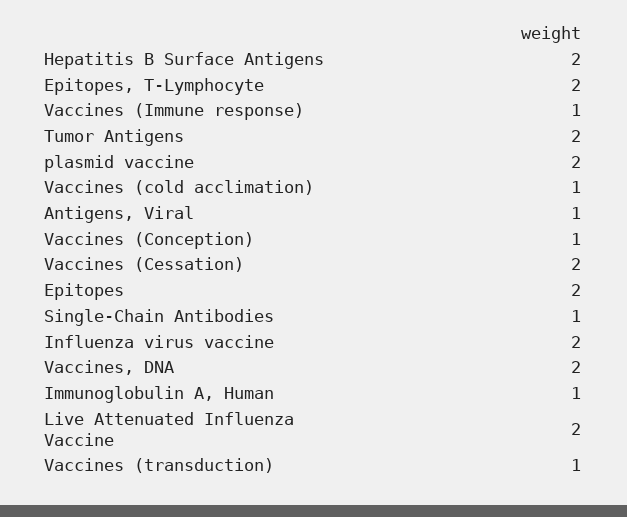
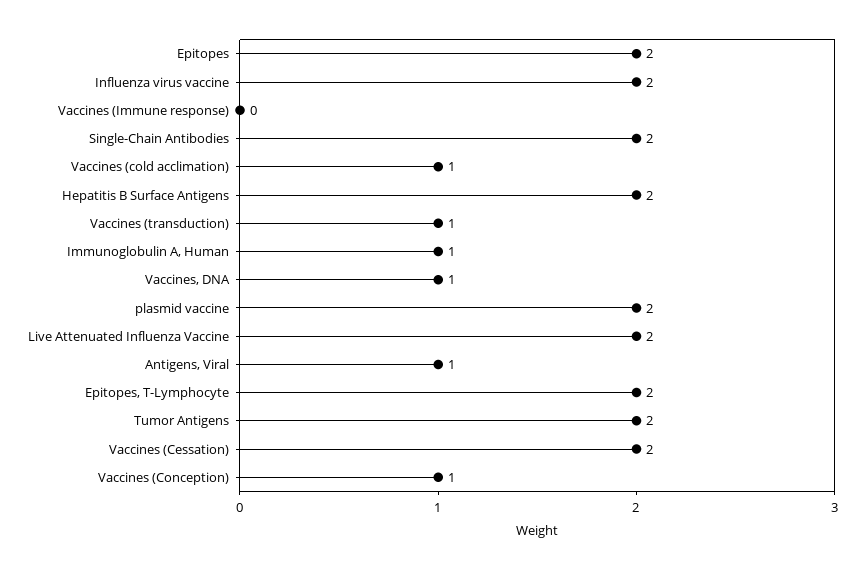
Vaccines (Immune response): 1 -> 0
Single-Chain Antibodies: 1 -> 2
Vaccines, DNA: 2 -> 1

